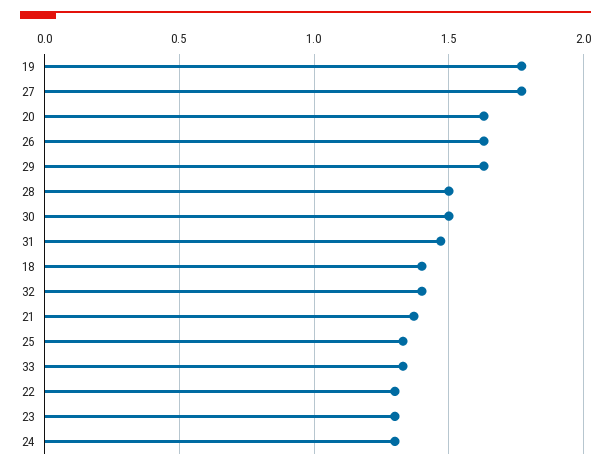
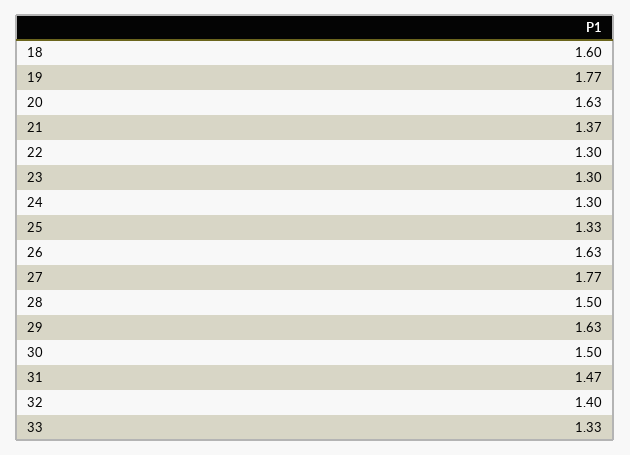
18: 1.4 -> 1.6

